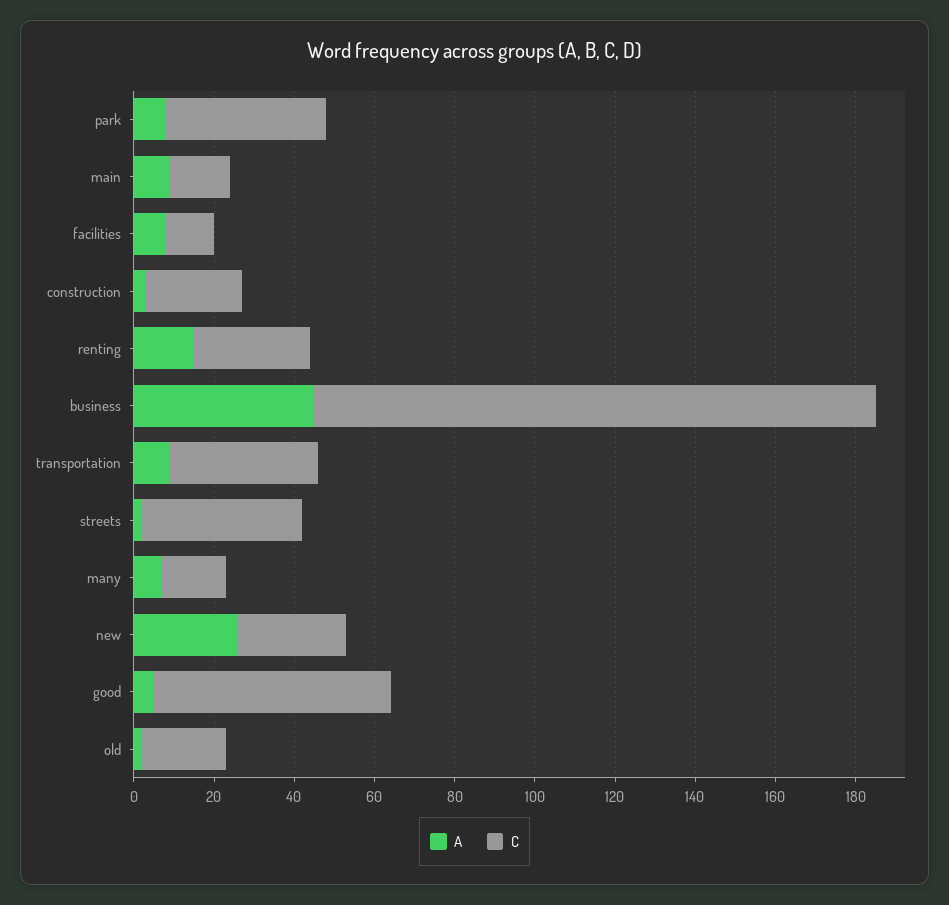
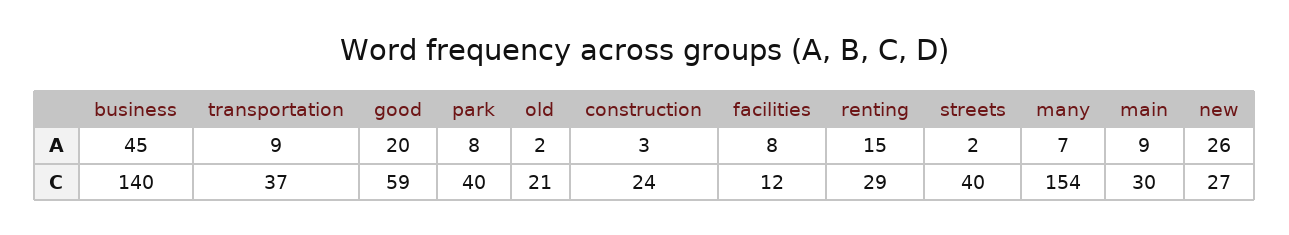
C, main: 15 -> 30
C, many: 15 -> 154
A, good: 5 -> 20

